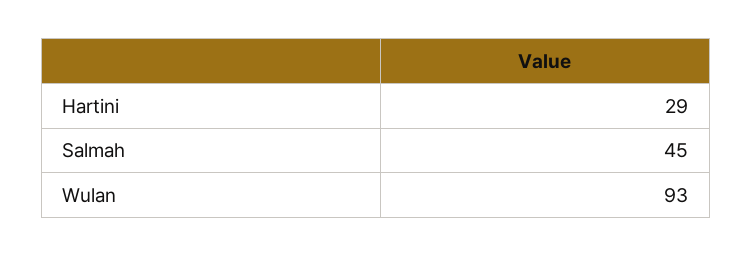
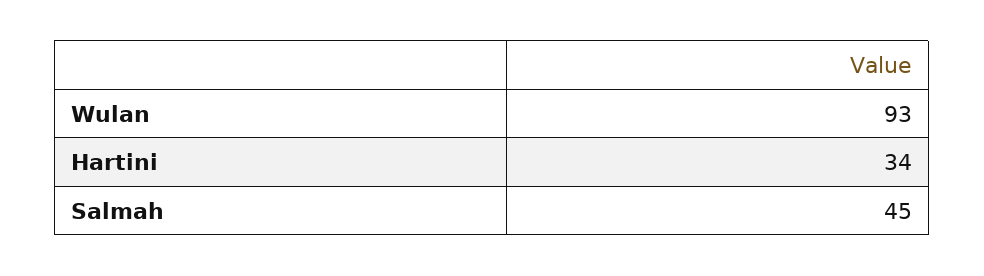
Hartini: 29 -> 34

